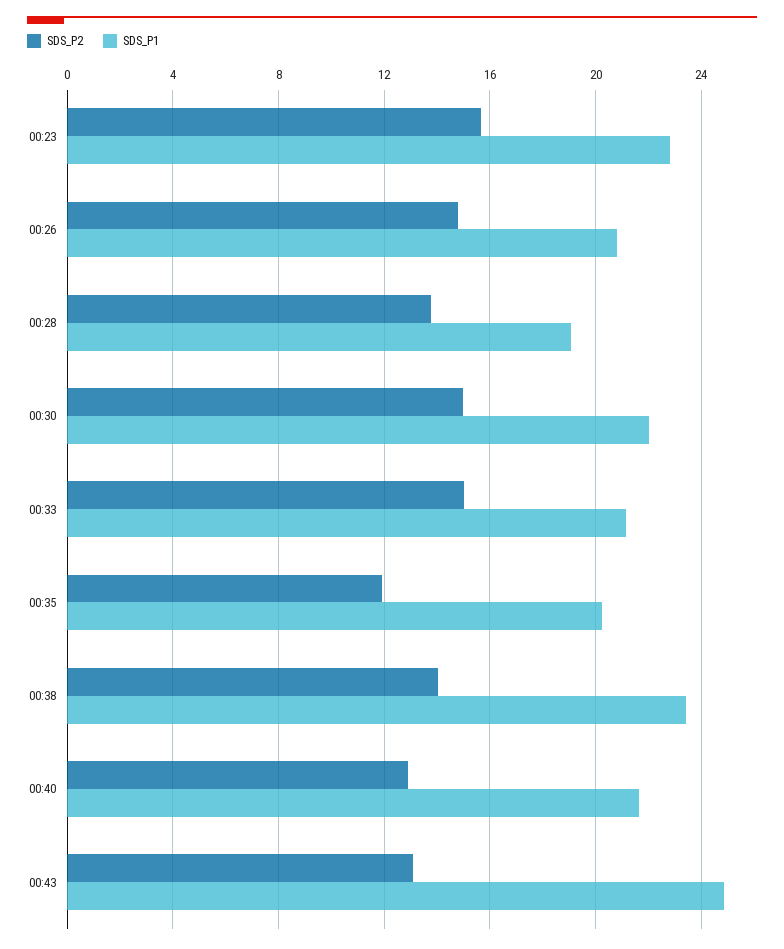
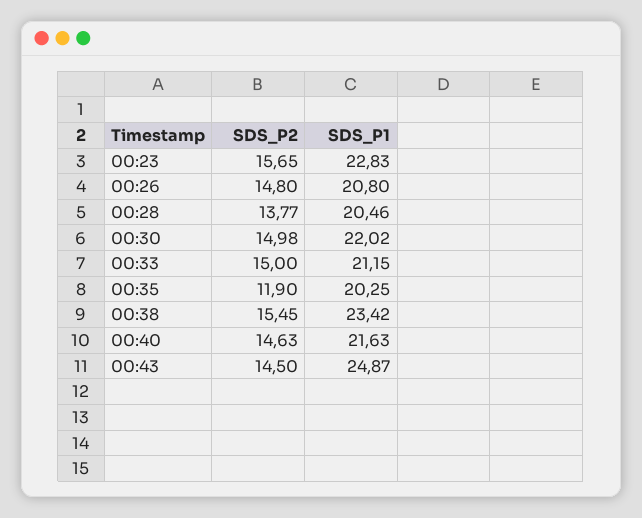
SDS_P1, 00:28: 19 -> 20.46
SDS_P2, 00:38: 14 -> 15.45
SDS_P2, 00:40: 13 -> 14.63
SDS_P2, 00:43: 13 -> 14.5

